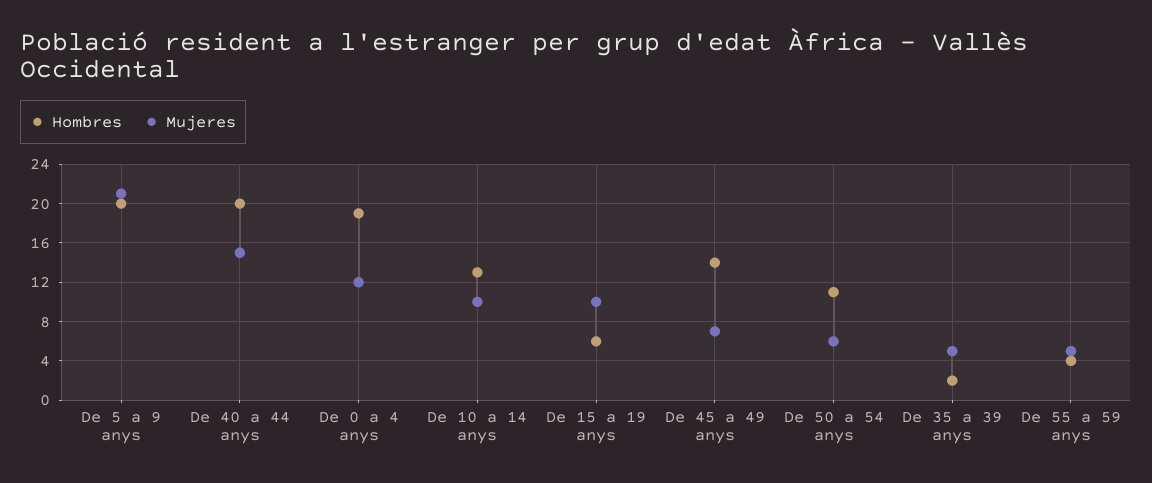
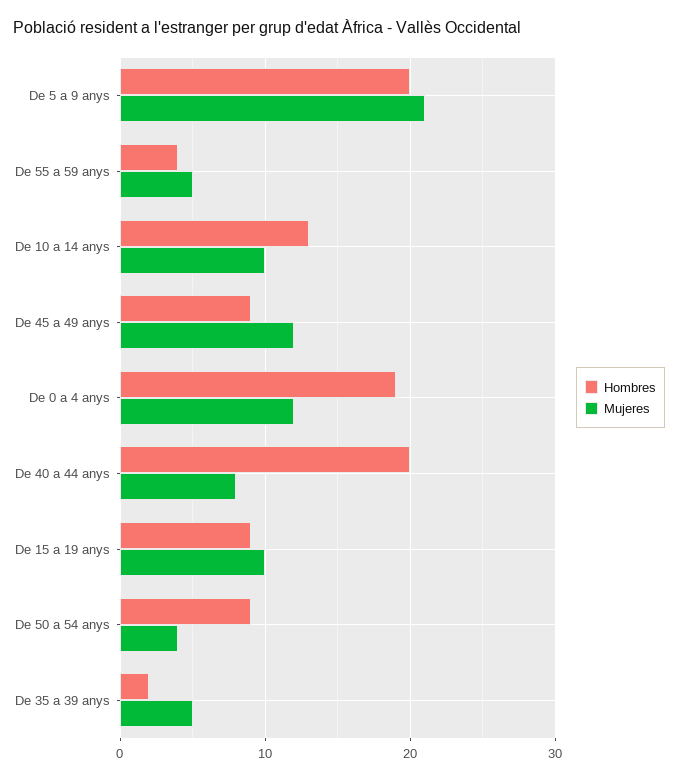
Mujeres, De 40 a 44 anys: 15 -> 8
Hombres, De 15 a 19 anys: 6 -> 9
Hombres, De 45 a 49 anys: 14 -> 9
Mujeres, De 45 a 49 anys: 7 -> 12
Hombres, De 50 a 54 anys: 11 -> 9
Mujeres, De 50 a 54 anys: 6 -> 4

